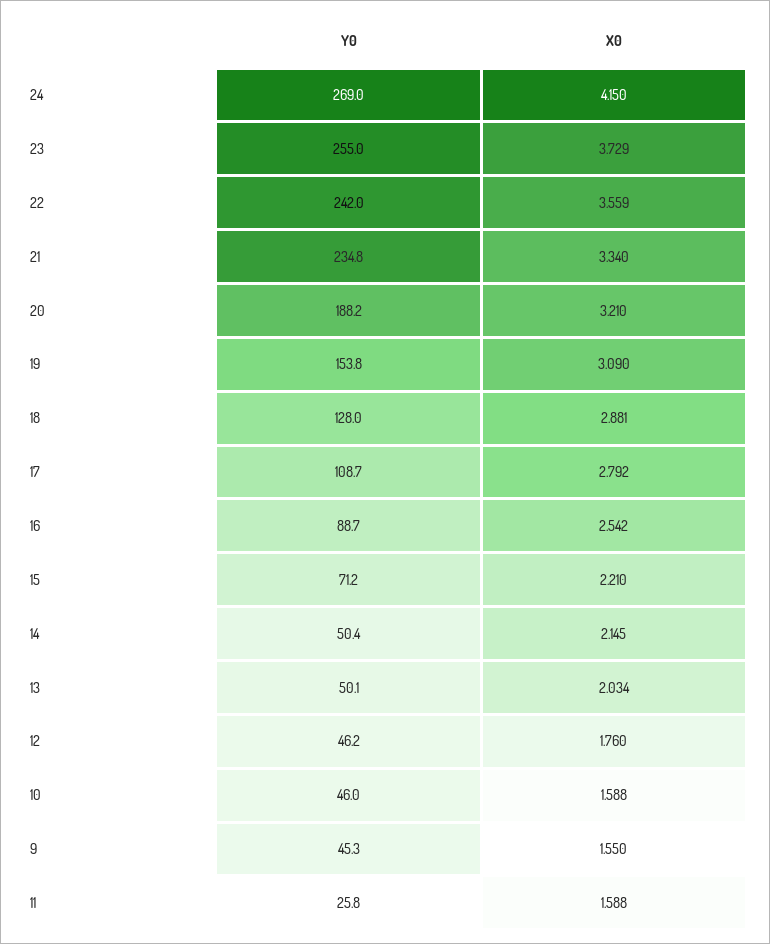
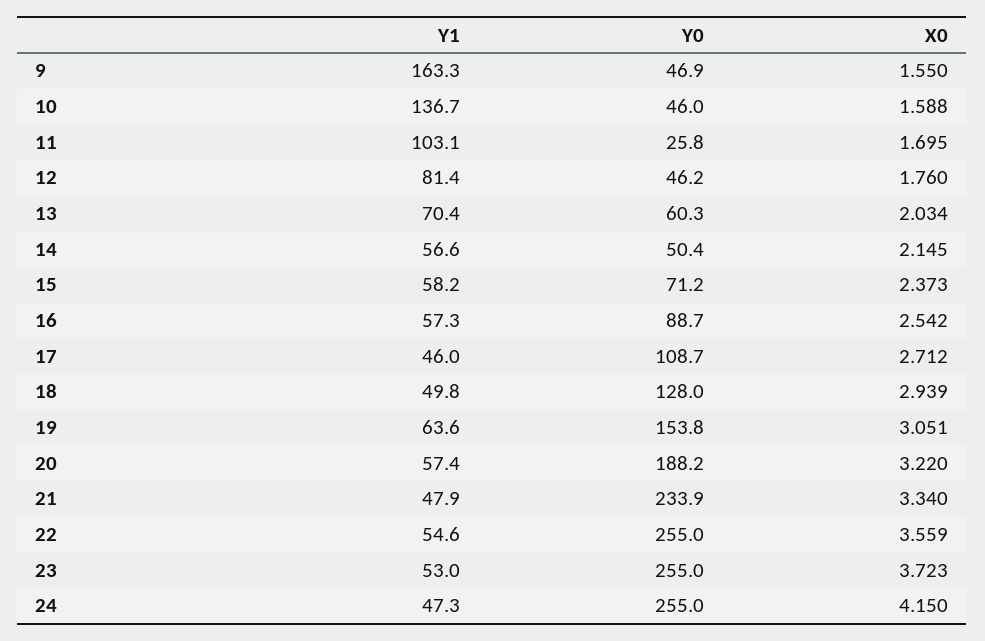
Y0, 24: 269 -> 255
X0, 23: 3.729 -> 3.723
Y0, 22: 242 -> 255
Y0, 21: 234.8 -> 233.9
X0, 20: 3.21 -> 3.22
X0, 19: 3.09 -> 3.051
X0, 18: 2.881 -> 2.939
X0, 17: 2.792 -> 2.712
X0, 15: 2.21 -> 2.373
Y0, 13: 50.1 -> 60.3
Y0, 9: 45.3 -> 46.9
X0, 11: 1.588 -> 1.695
Y1, 9: none -> 163.3
Y1, 10: none -> 136.7
Y1, 11: none -> 103.1
Y1, 12: none -> 81.4
Y1, 13: none -> 70.4
Y1, 14: none -> 56.6
Y1, 15: none -> 58.2
Y1, 16: none -> 57.3
Y1, 17: none -> 46
Y1, 18: none -> 49.8
Y1, 19: none -> 63.6
Y1, 20: none -> 57.4
Y1, 21: none -> 47.9
Y1, 22: none -> 54.6
Y1, 23: none -> 53
Y1, 24: none -> 47.3

